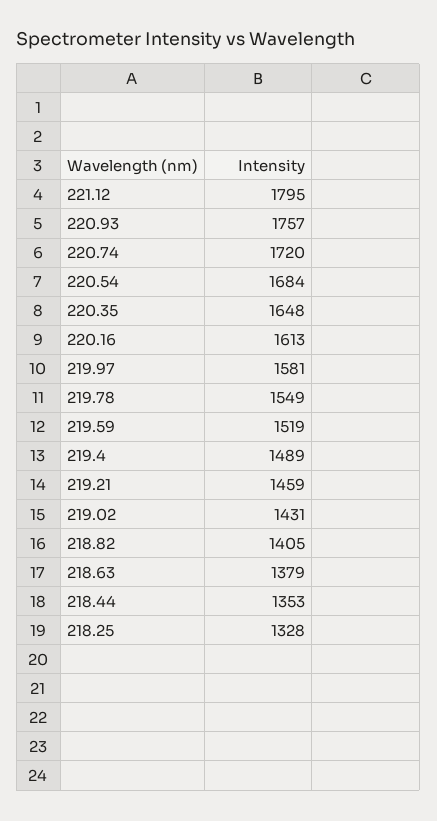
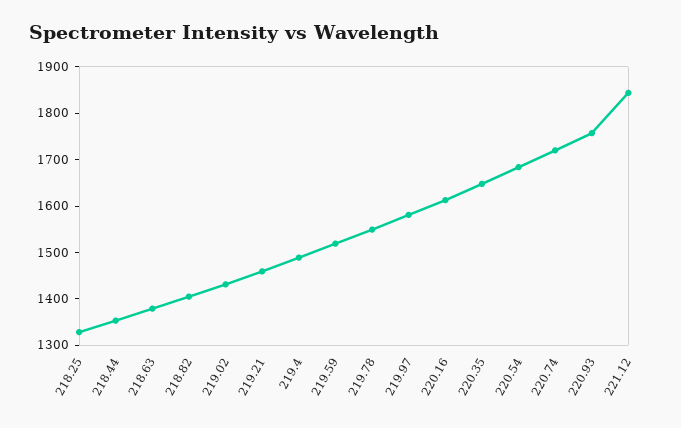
221.12: 1795 -> 1840

